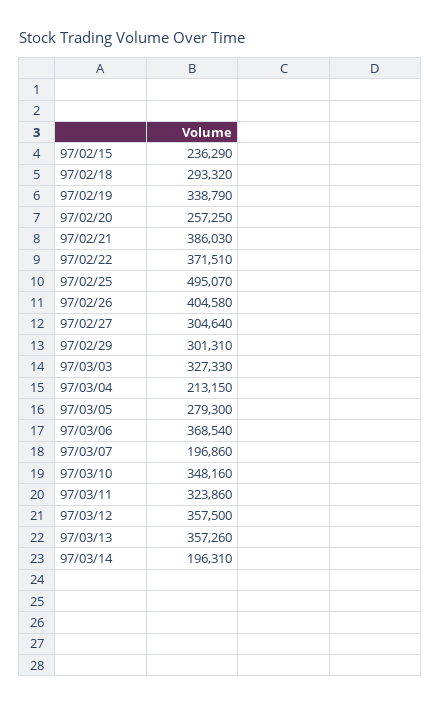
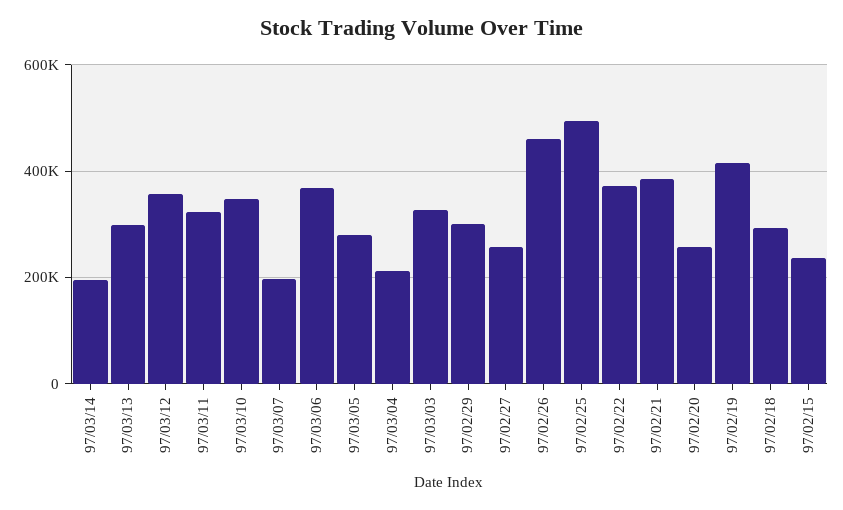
97/02/19: 338790 -> 420000
97/02/26: 404580 -> 460000
97/02/27: 304640 -> 260000
97/03/13: 357260 -> 300000

